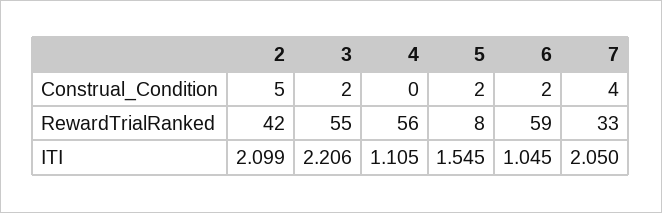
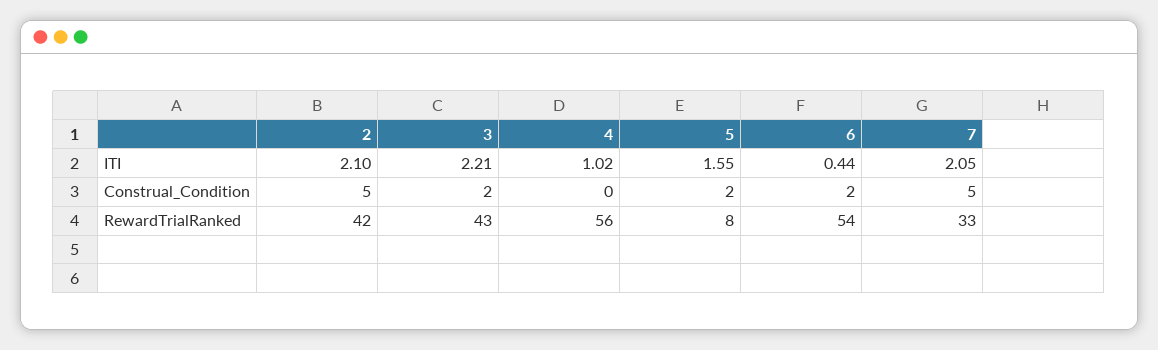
7, Construal_Condition: 4 -> 5
3, RewardTrialRanked: 55 -> 43
6, RewardTrialRanked: 59 -> 54
4, ITI: 1.105 -> 1.02
6, ITI: 1.045 -> 0.44

